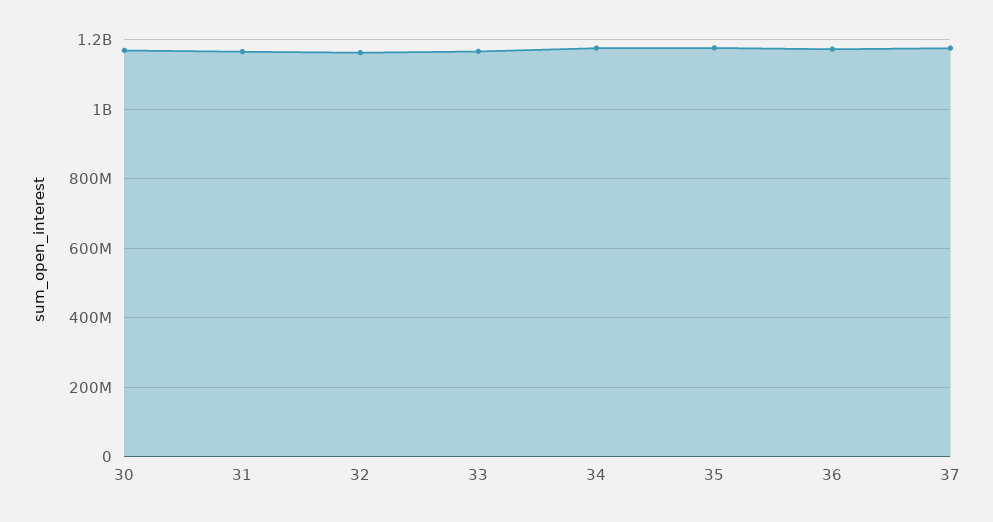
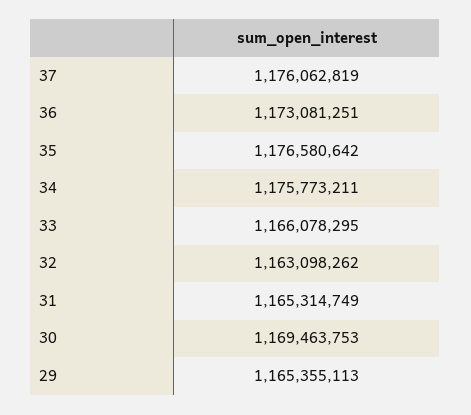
29: none -> 1165355113

